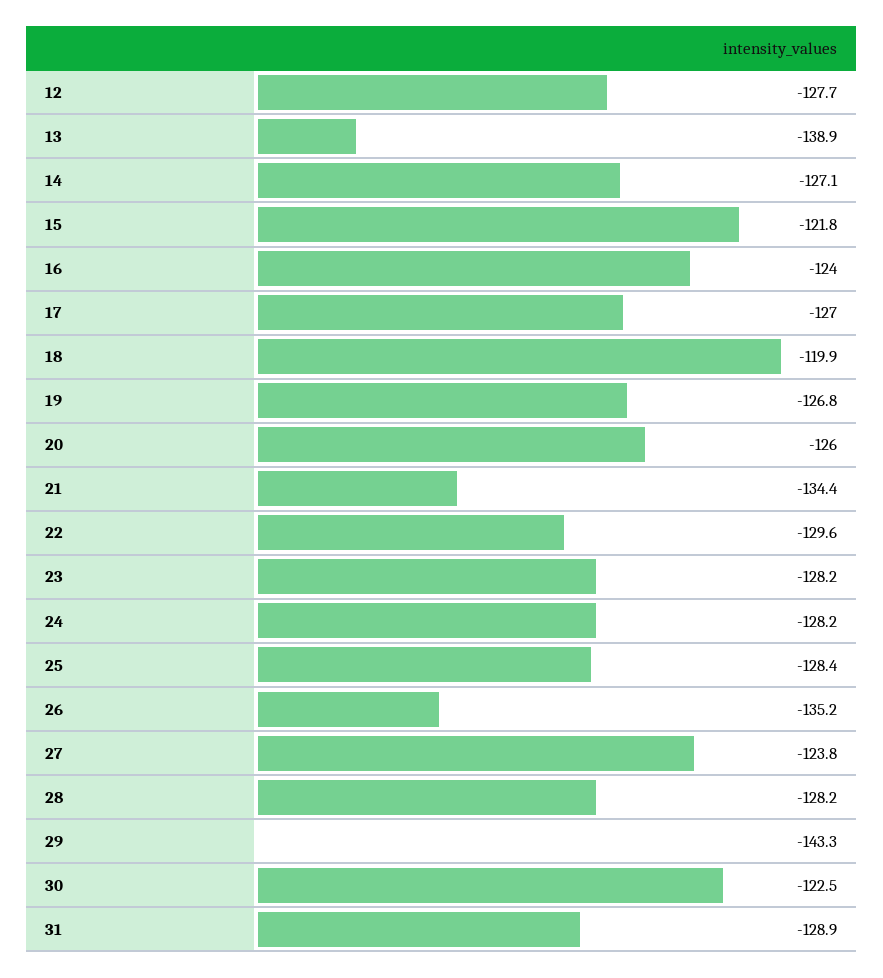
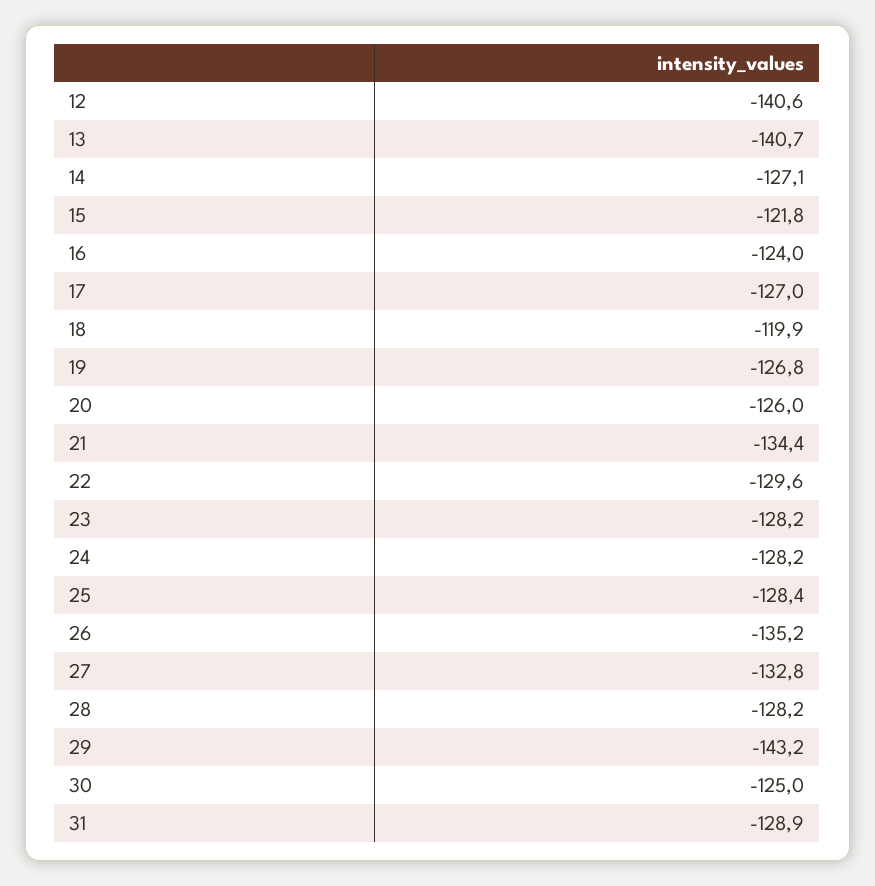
12: -127.7 -> -140.6
13: -138.9 -> -140.7
27: -123.8 -> -132.8
29: -143.3 -> -143.2
30: -122.5 -> -125

